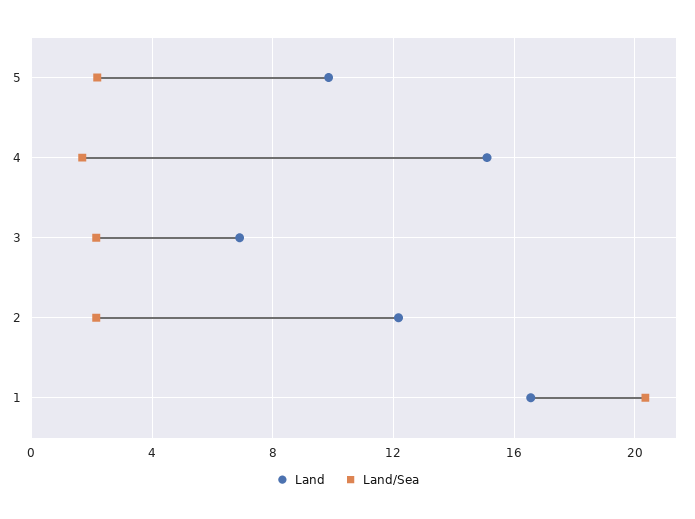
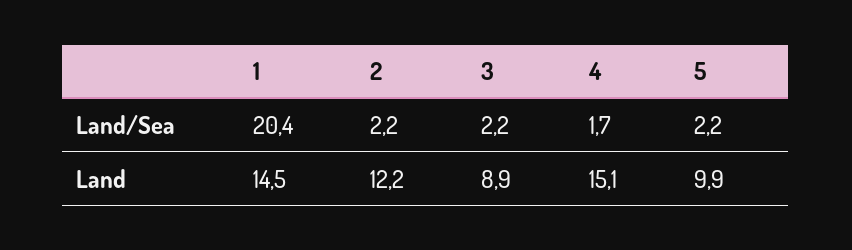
Land, 3: 7 -> 8.9
Land, 1: 16.5 -> 14.5

